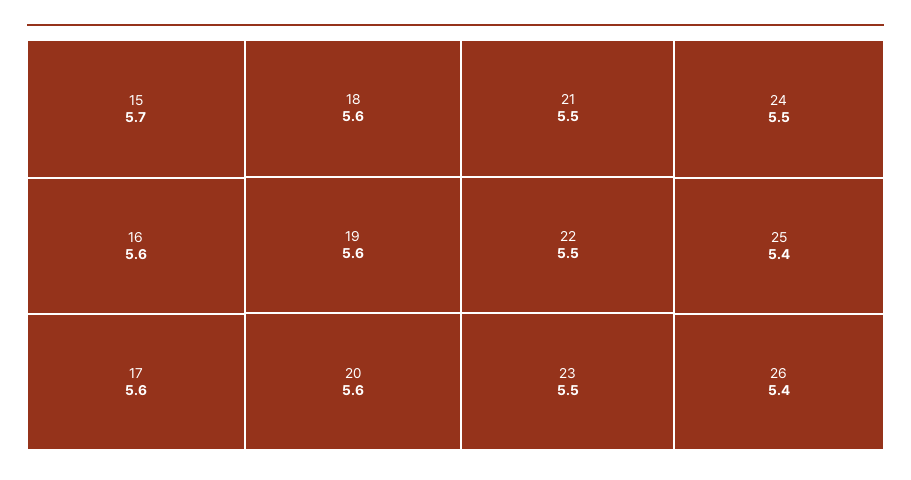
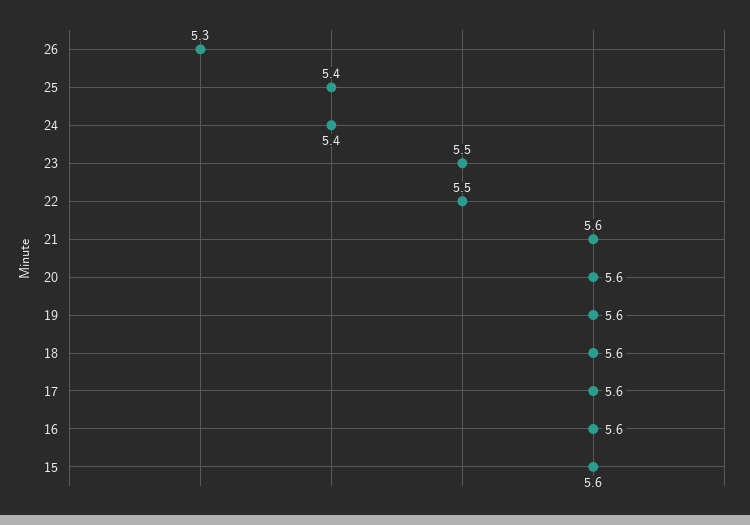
15: 5.7 -> 5.6
21: 5.5 -> 5.6
24: 5.5 -> 5.4
26: 5.4 -> 5.3

